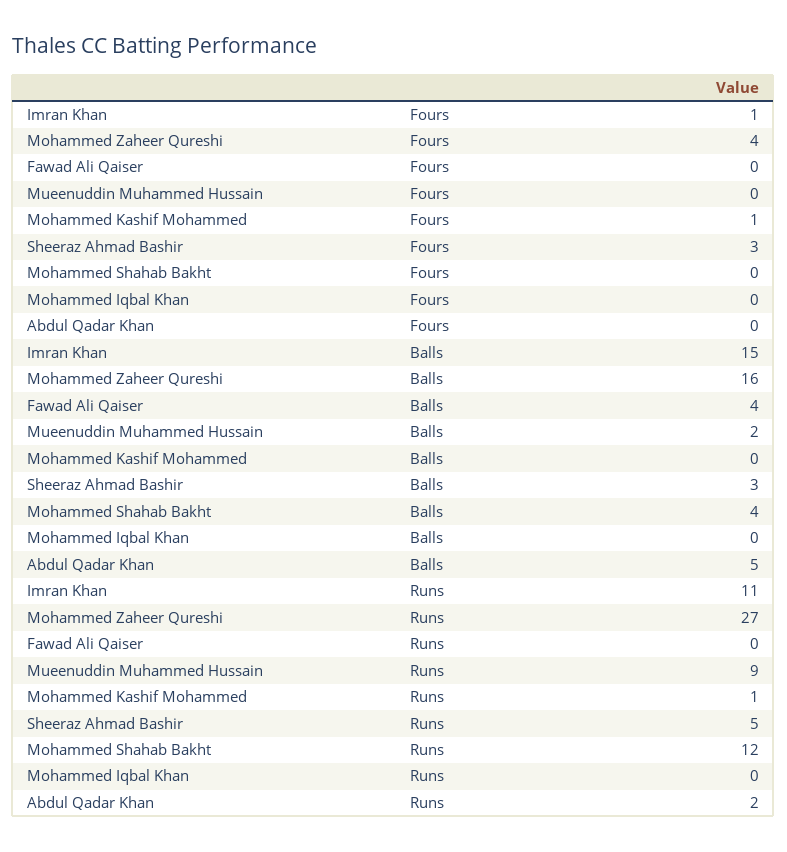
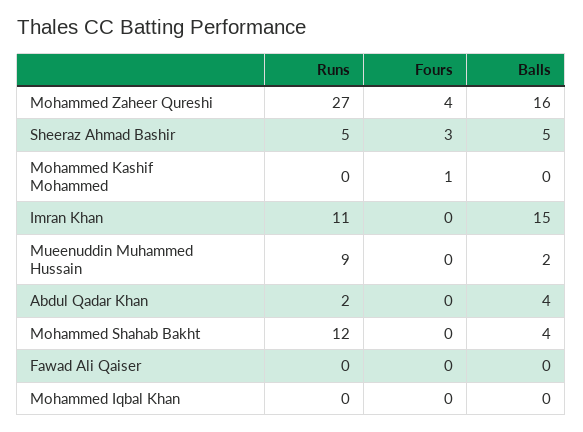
Imran Khan, Fours: 1 -> 0
Fawad Ali Qaiser, Balls: 4 -> 0
Sheeraz Ahmad Bashir, Balls: 3 -> 5
Abdul Qadar Khan, Balls: 5 -> 4
Mohammed Kashif Mohammed, Runs: 1 -> 0

